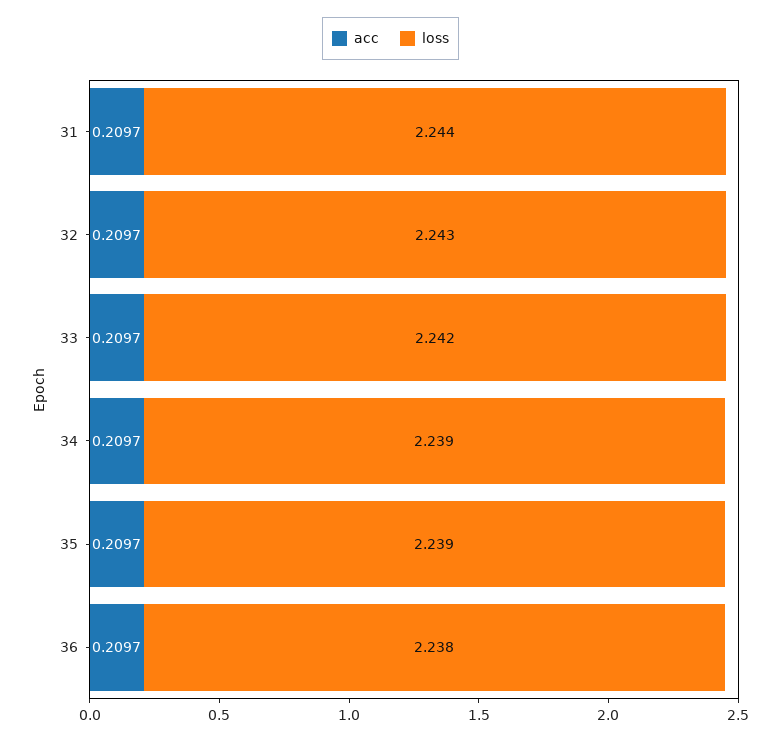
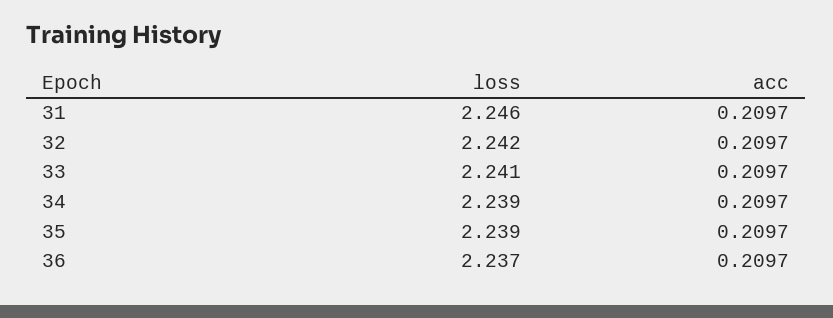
loss, 31: 2.244 -> 2.246
loss, 32: 2.243 -> 2.242
loss, 33: 2.242 -> 2.241
loss, 36: 2.238 -> 2.237

